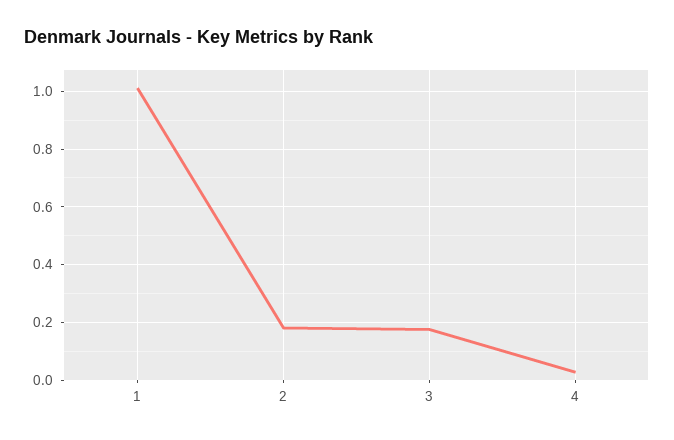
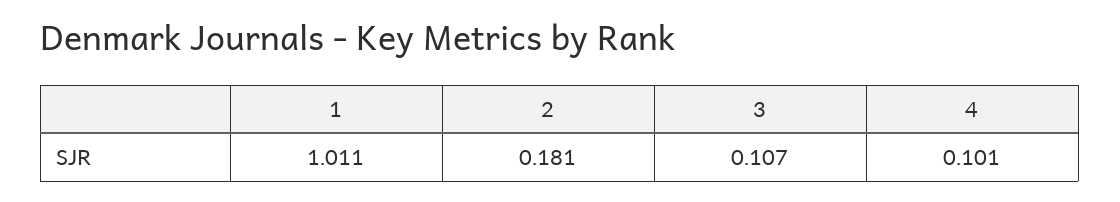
3: 0.175 -> 0.107
4: 0.025 -> 0.101

